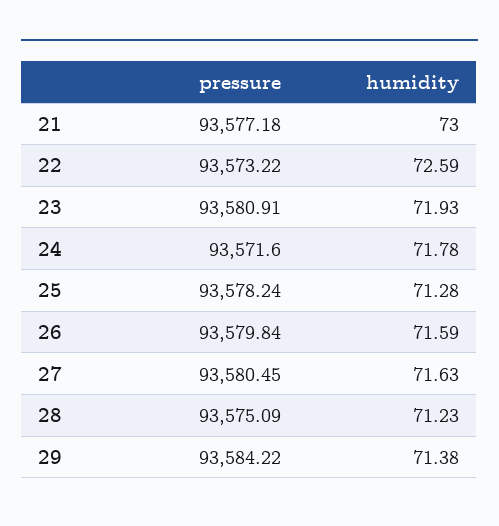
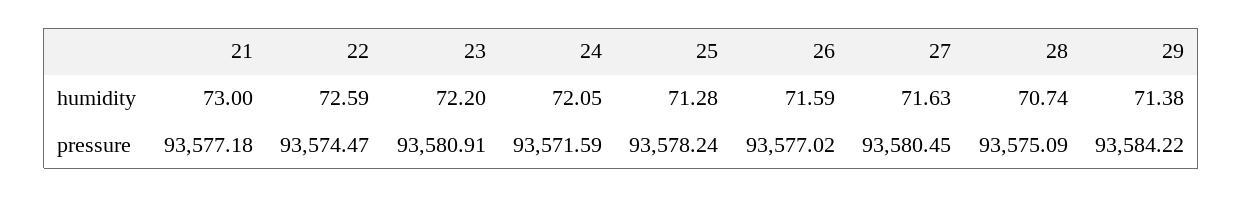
pressure, 22: 93573.22 -> 93574.47
humidity, 23: 71.93 -> 72.2
pressure, 24: 93571.6 -> 93571.59
humidity, 24: 71.78 -> 72.05
pressure, 26: 93579.84 -> 93577.02
humidity, 28: 71.23 -> 70.74

